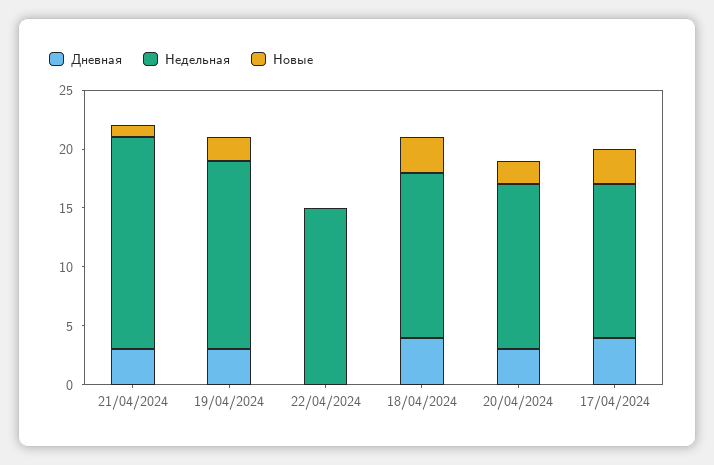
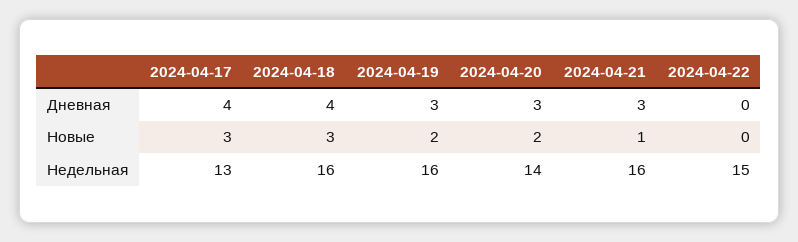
Недельная, 21/04/2024: 18 -> 16
Недельная, 18/04/2024: 14 -> 16

